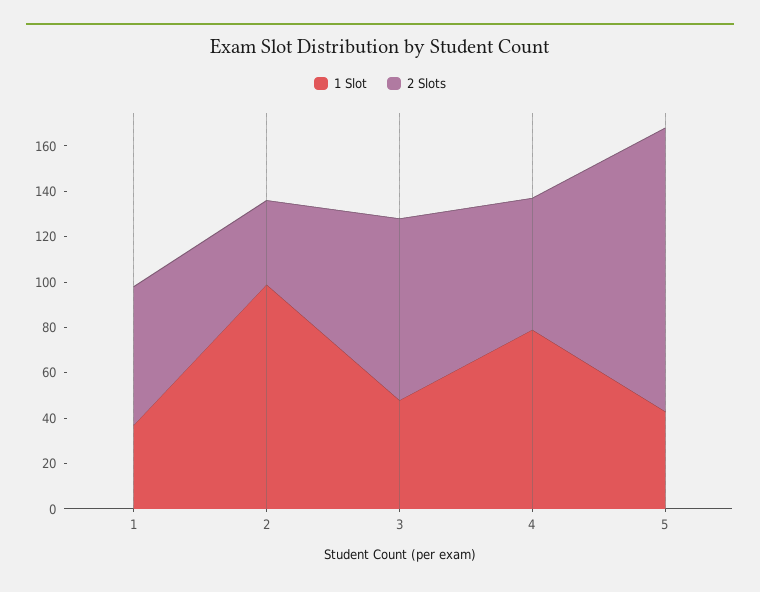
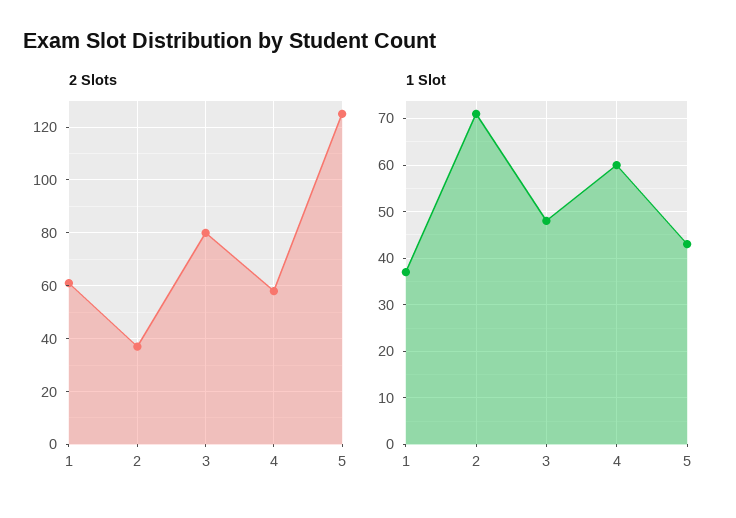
1 Slot, 2: 100 -> 70
1 Slot, 4: 80 -> 60

